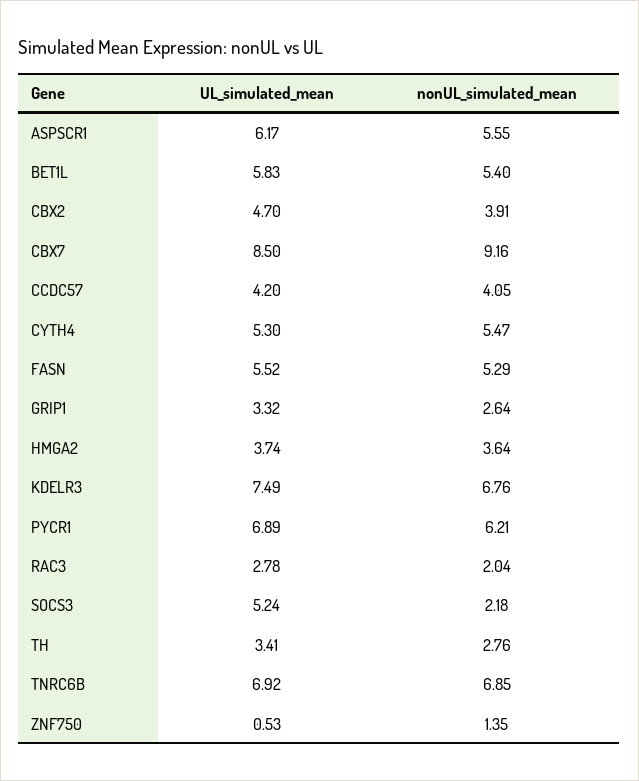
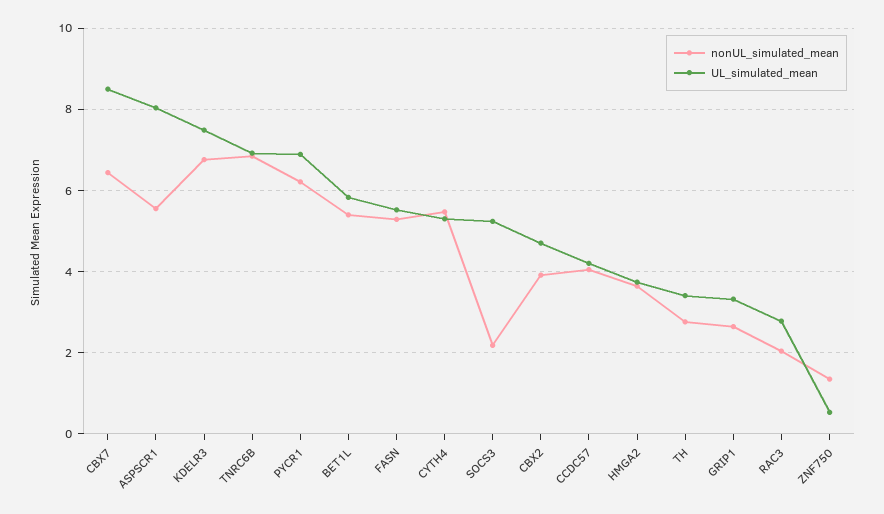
UL_simulated_mean, ASPSCR1: 6.17 -> 8
nonUL_simulated_mean, CBX7: 9.16 -> 6.4

